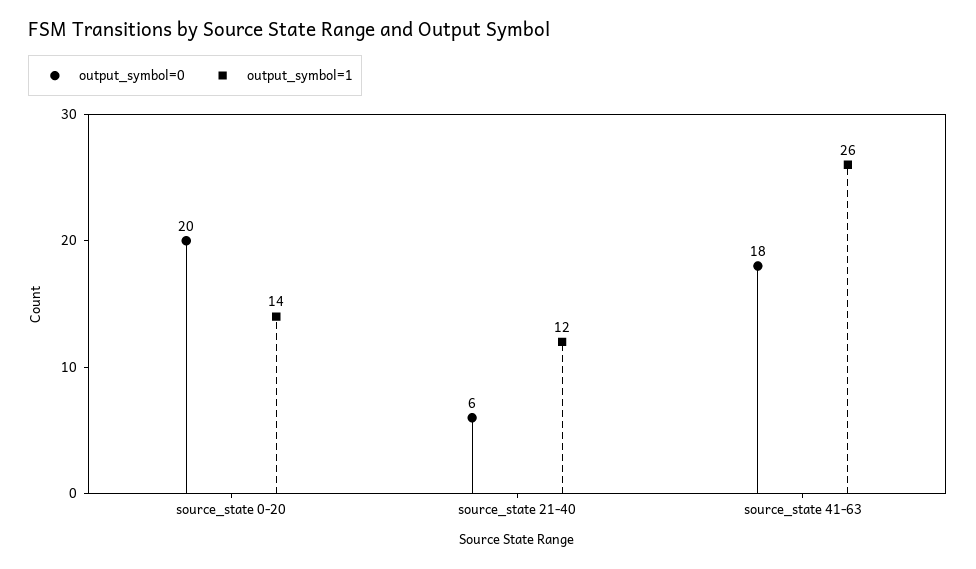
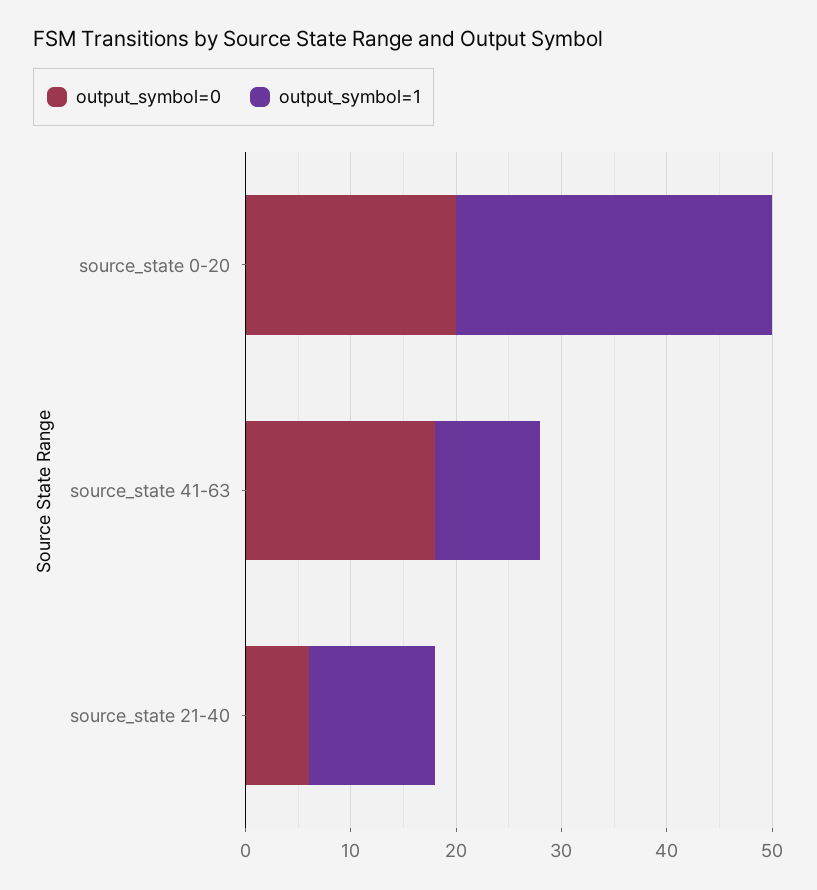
output_symbol=1, source_state 0-20: 14 -> 30
output_symbol=1, source_state 41-63: 26 -> 10

